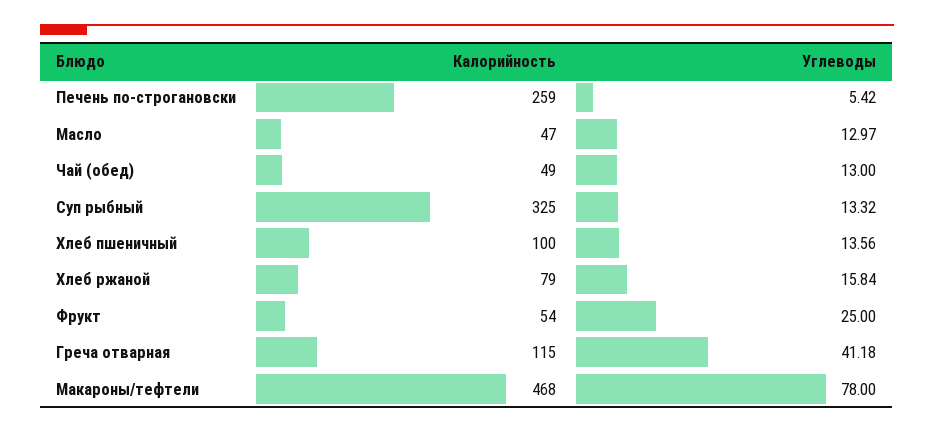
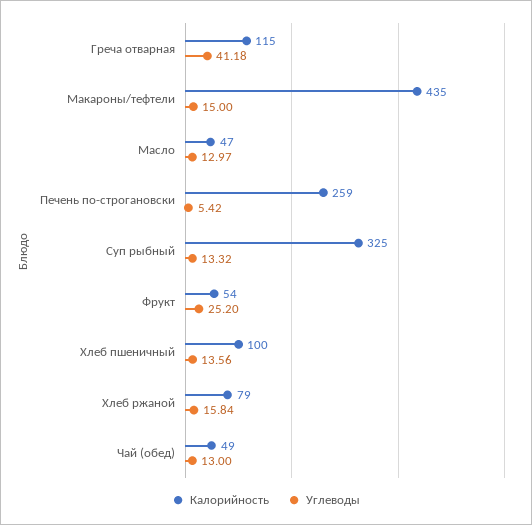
Углеводы, Фрукт: 25 -> 25.2
Калорийность, Макароны/тефтели: 468 -> 435
Углеводы, Макароны/тефтели: 78 -> 15

